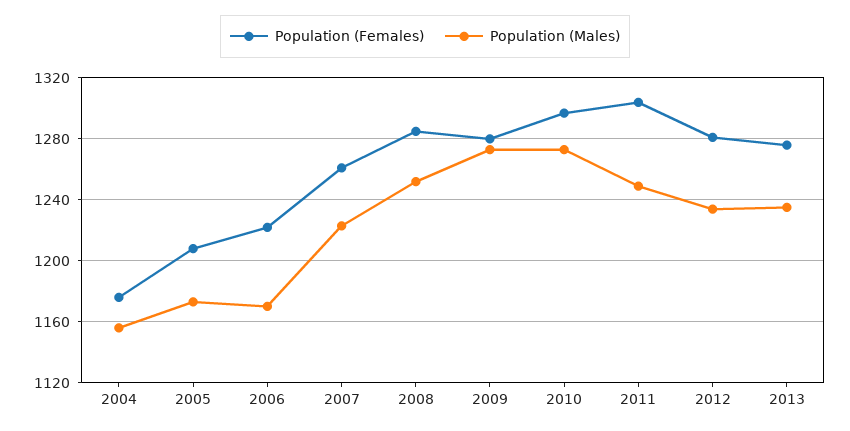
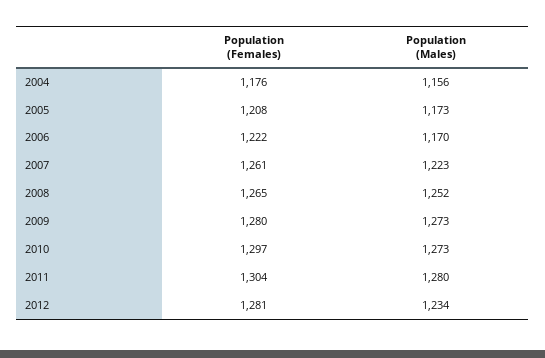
Population (Females), 2008: 1285 -> 1265
Population (Males), 2011: 1250 -> 1280
Population (Females), 2013: 1275 -> none
Population (Males), 2013: 1235 -> none

